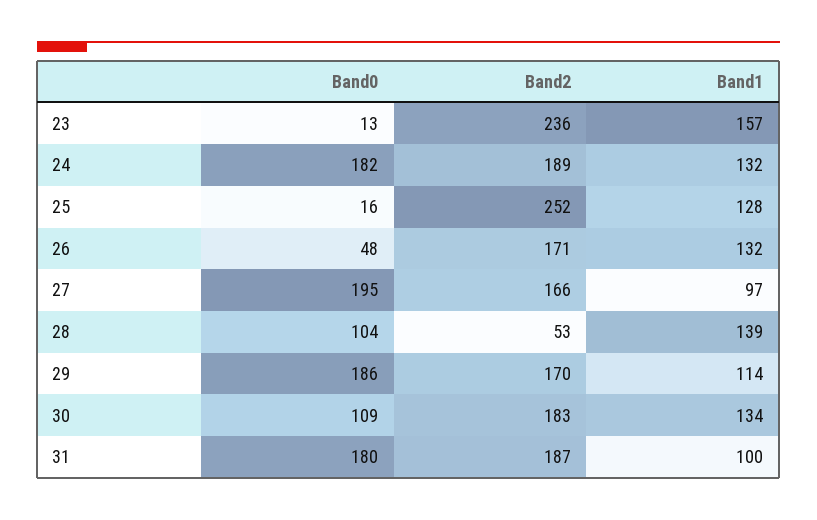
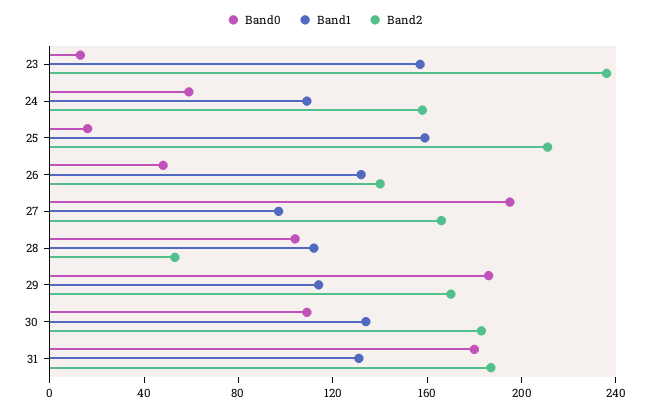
Band0, 24: 182 -> 60
Band2, 24: 189 -> 160
Band1, 24: 132 -> 110
Band2, 25: 252 -> 210
Band1, 25: 128 -> 160
Band2, 26: 171 -> 140
Band1, 28: 139 -> 110
Band1, 31: 100 -> 130

